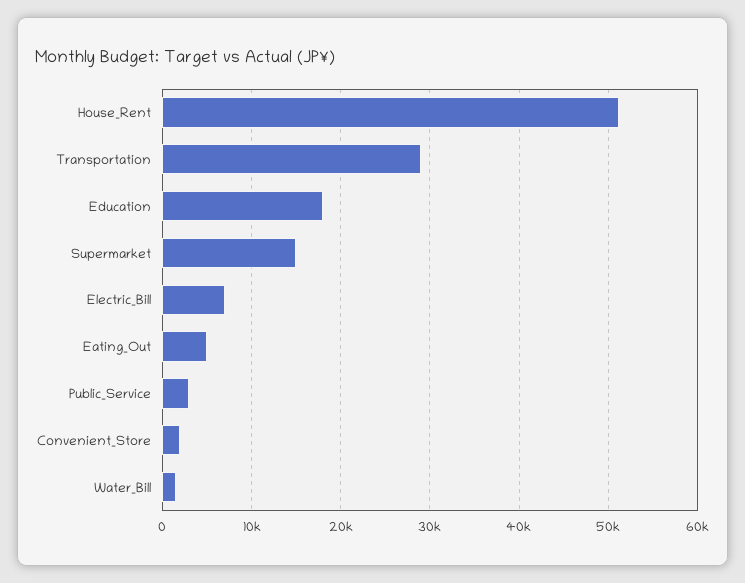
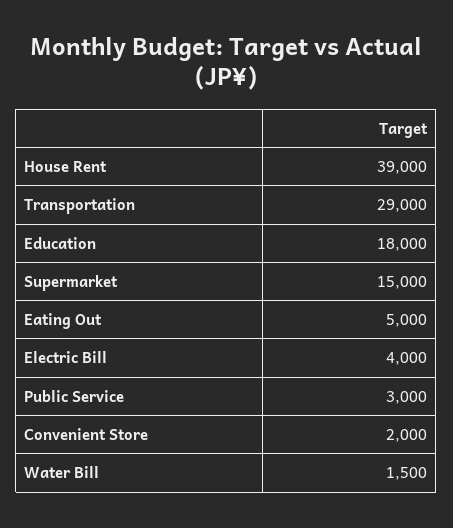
House_Rent: 51000 -> 39000
Electric_Bill: 7000 -> 4000

